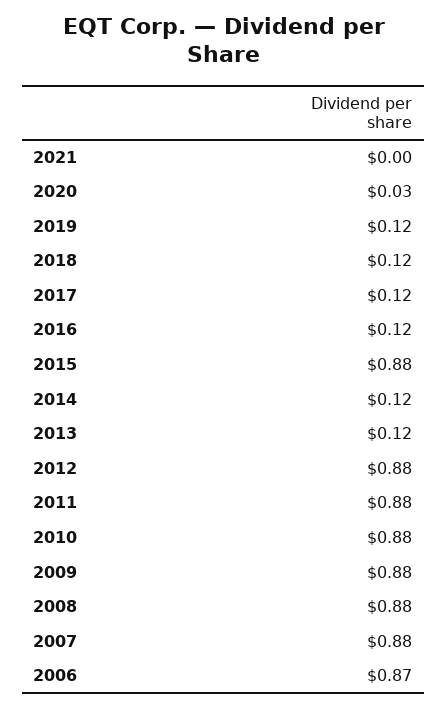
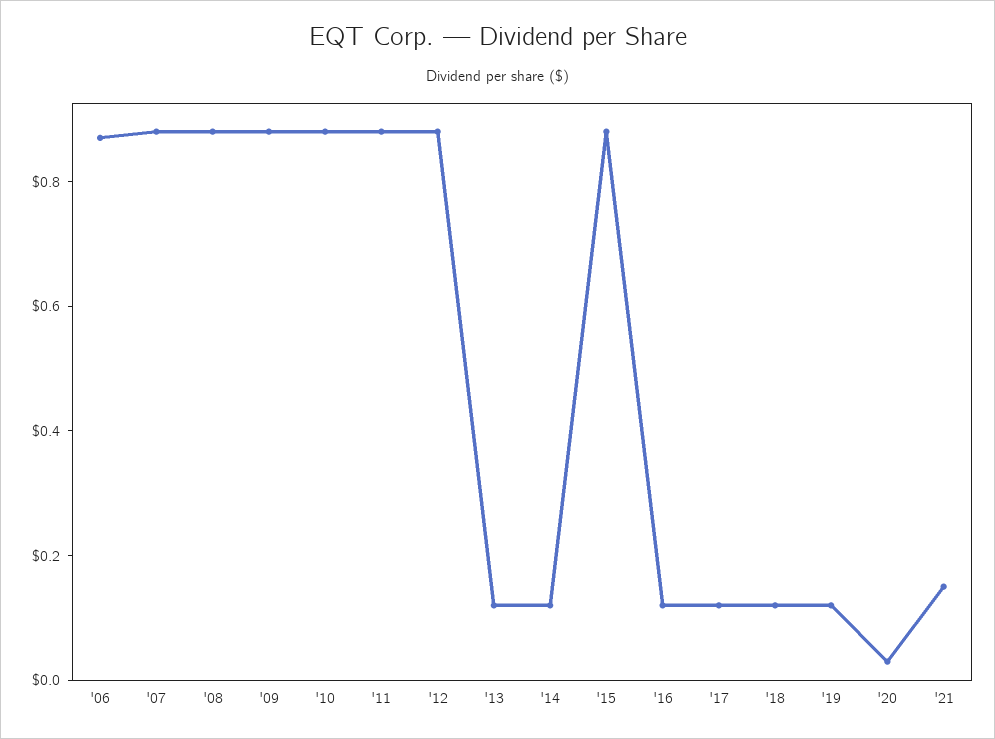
2021: 0 -> 0.15

